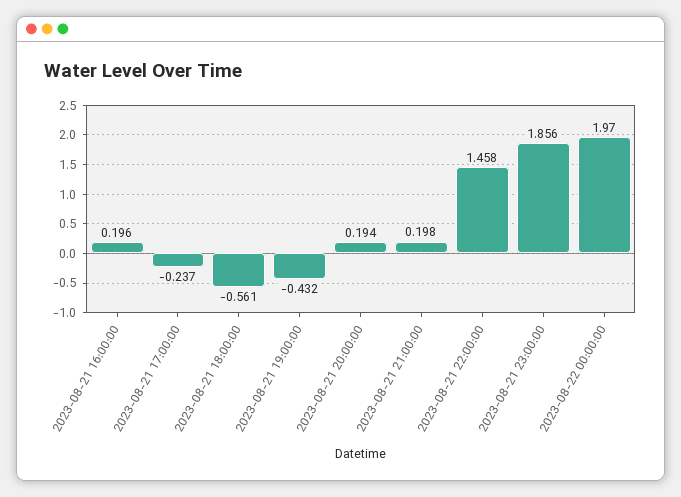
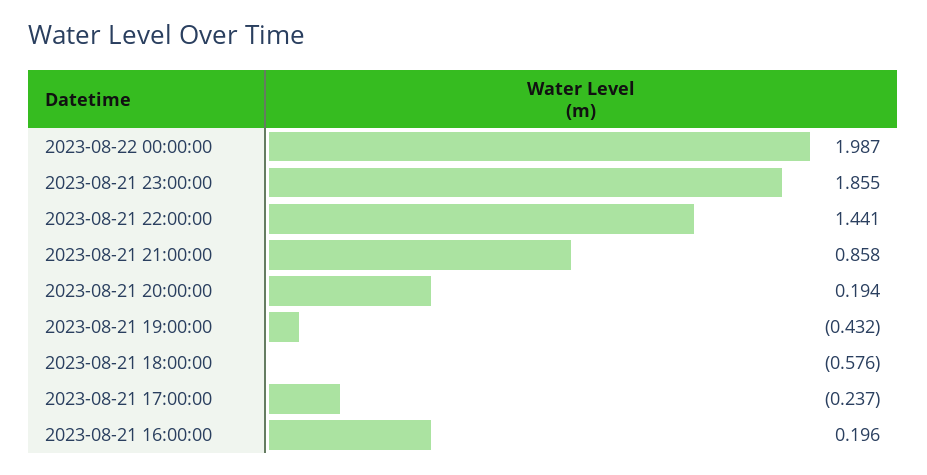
2023-08-21 18:00:00: -0.561 -> -0.576
2023-08-21 21:00:00: 0.198 -> 0.858
2023-08-21 22:00:00: 1.458 -> 1.441
2023-08-21 23:00:00: 1.856 -> 1.855
2023-08-22 00:00:00: 1.97 -> 1.987

